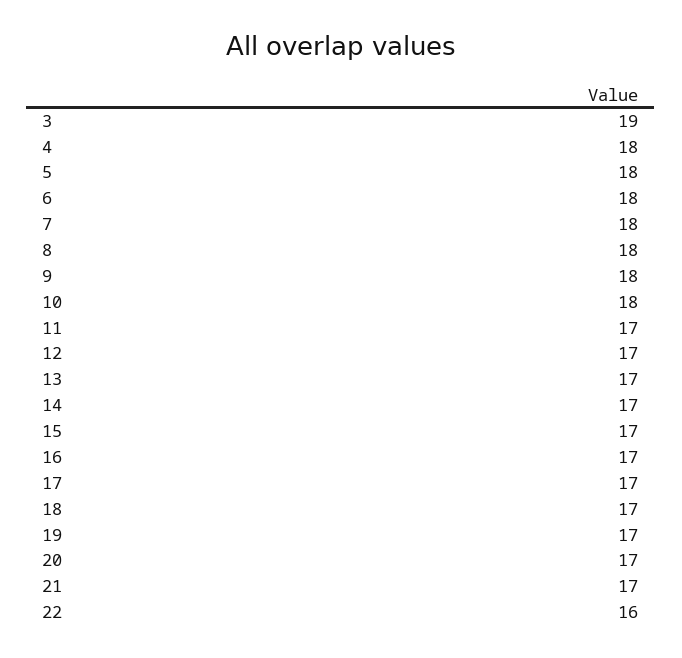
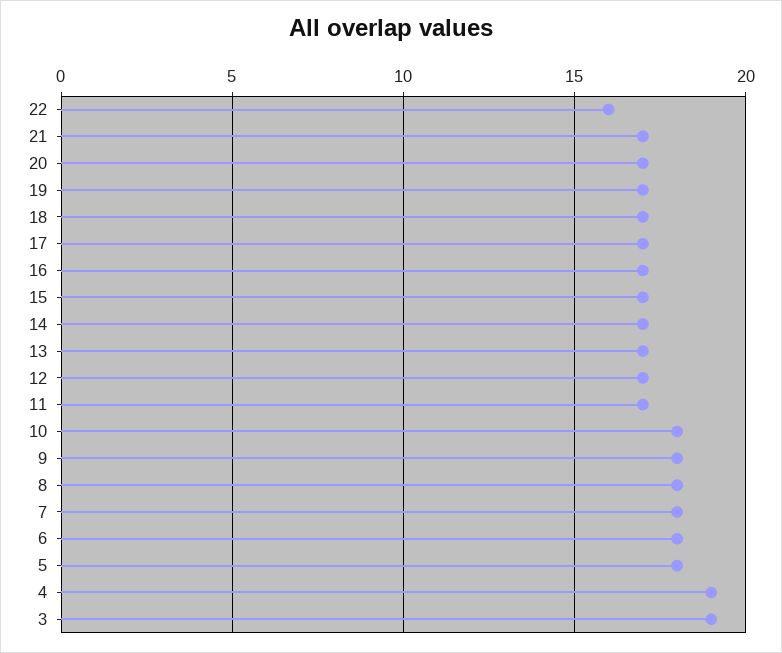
4: 18 -> 19

